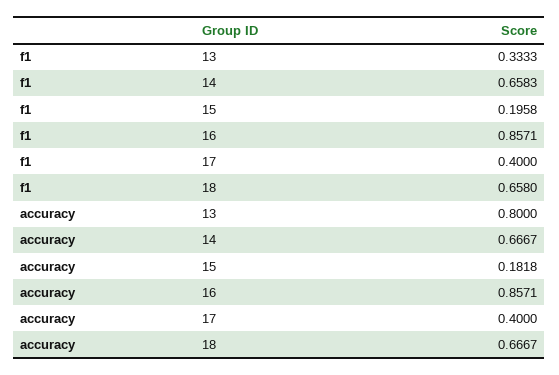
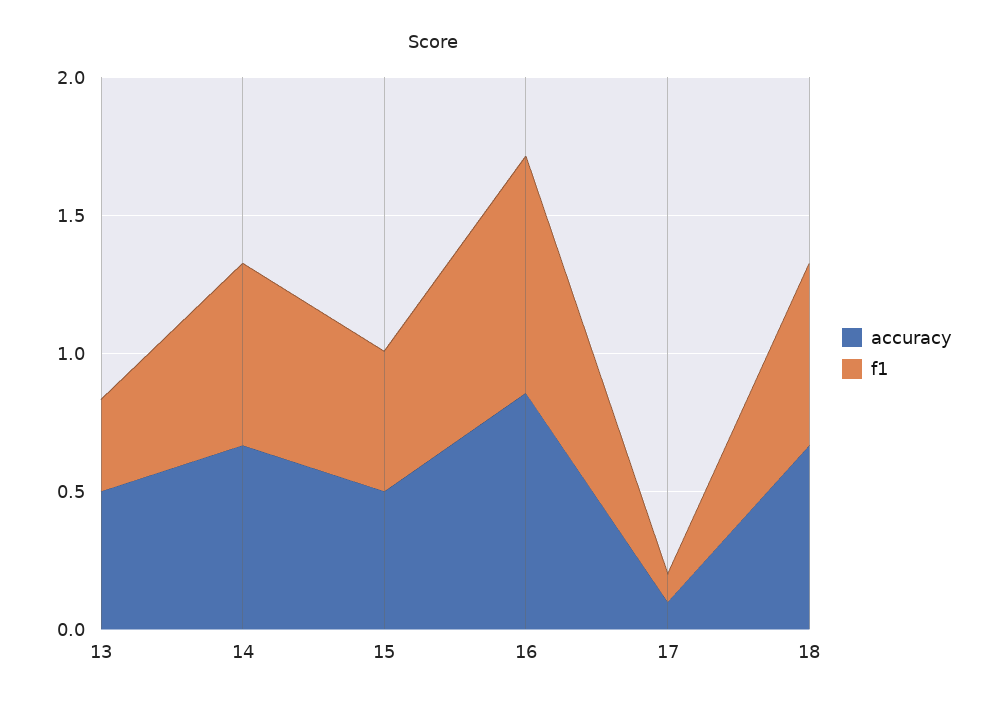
f1, 15: 0.1958 -> 0.5
f1, 17: 0.4 -> 0.1
accuracy, 13: 0.8 -> 0.5
accuracy, 15: 0.1818 -> 0.5
accuracy, 17: 0.4 -> 0.1

